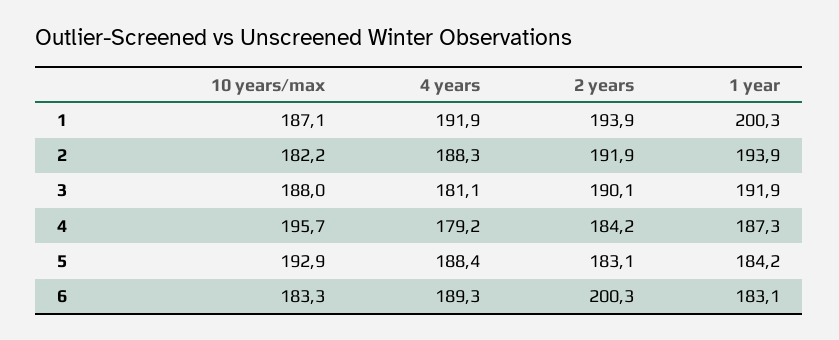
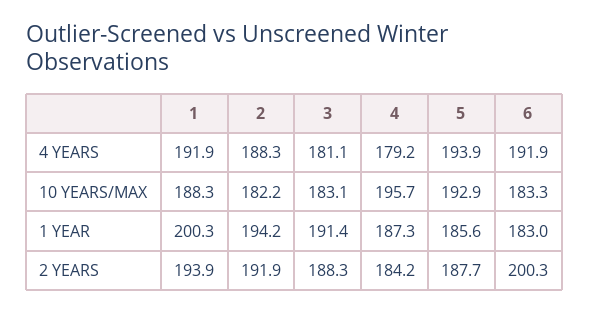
10 years/max, 1: 187.1 -> 188.3
1 year, 2: 193.9 -> 194.2
10 years/max, 3: 188 -> 183.1
2 years, 3: 190.1 -> 188.3
1 year, 3: 191.9 -> 191.4
4 years, 5: 188.4 -> 193.9
2 years, 5: 183.1 -> 187.7
1 year, 5: 184.2 -> 185.6
4 years, 6: 189.3 -> 191.9
1 year, 6: 183.1 -> 183

